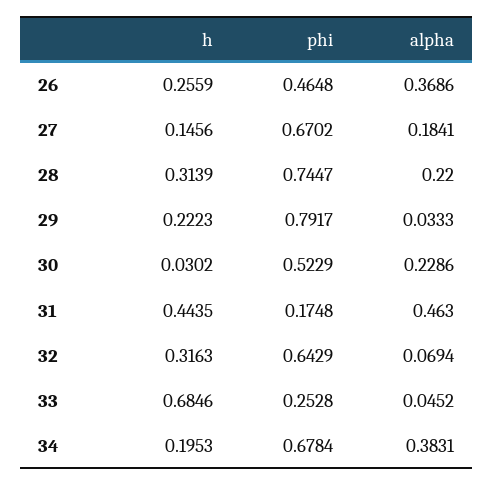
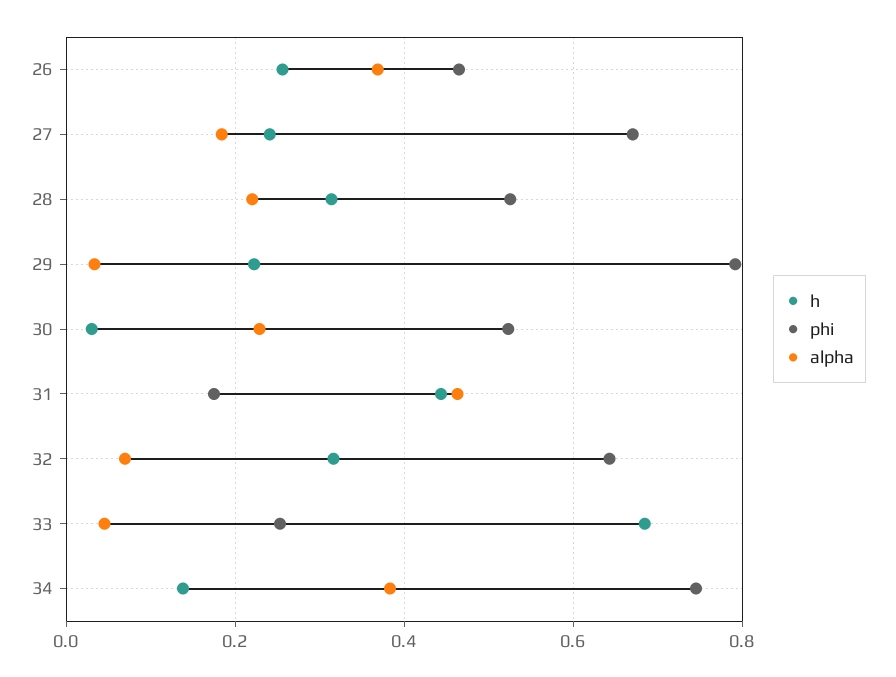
h, 27: 0.1456 -> 0.24
phi, 28: 0.7447 -> 0.52
h, 34: 0.1953 -> 0.14
phi, 34: 0.6784 -> 0.74

